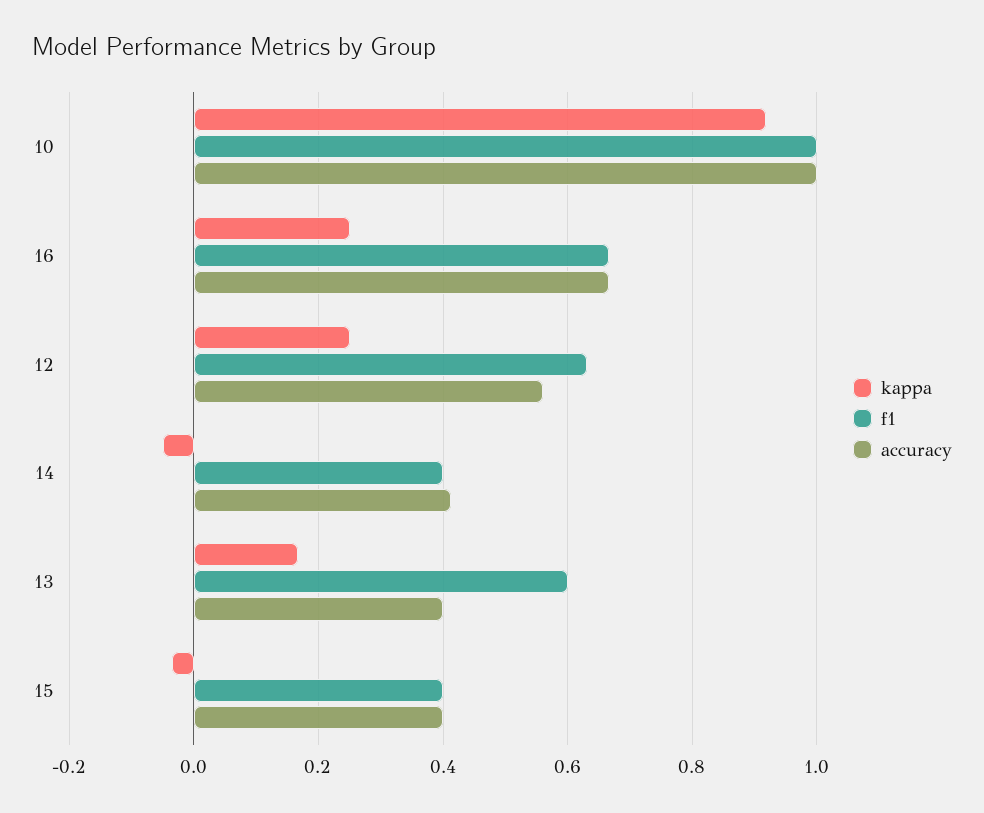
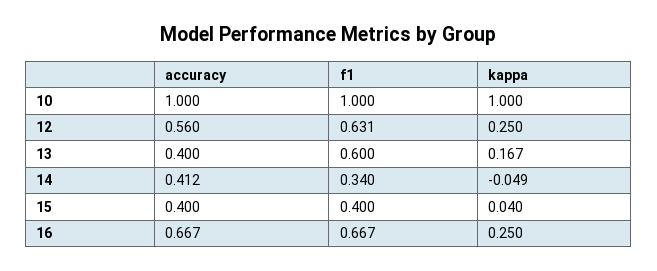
kappa, 10: 0.92 -> 1
f1, 14: 0.4 -> 0.34
kappa, 15: -0.04 -> 0.04

